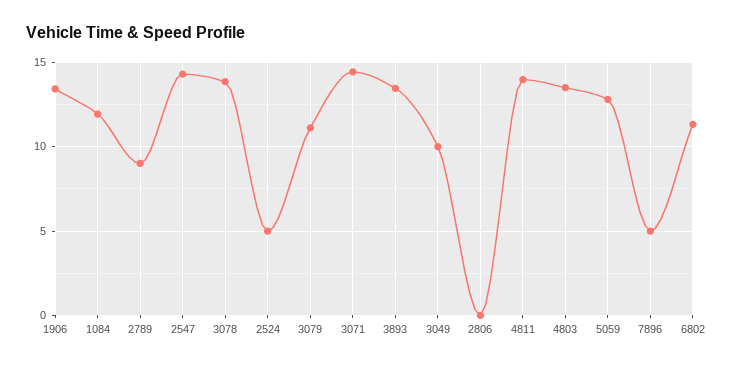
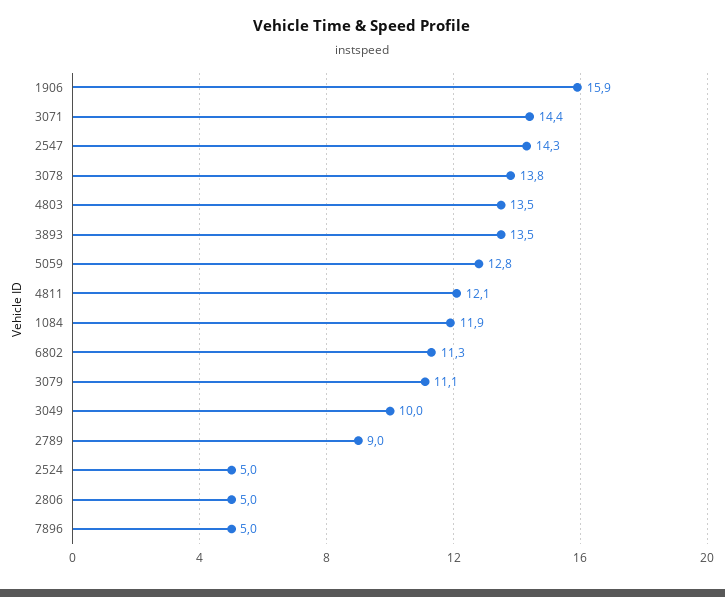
1906: 13.5 -> 15.9
2806: 0 -> 5
4811: 14 -> 12.1

